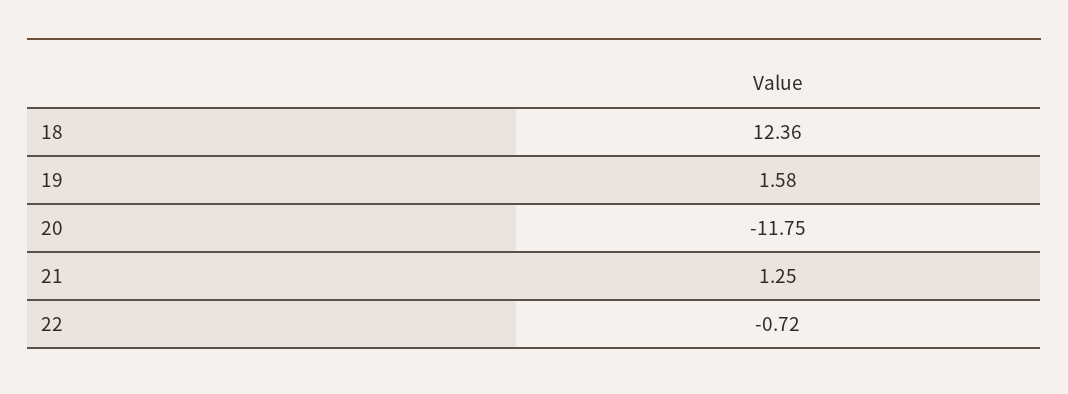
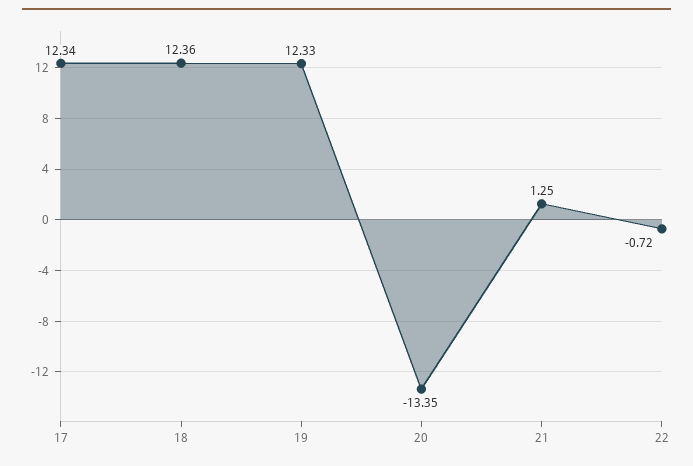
19: 1.58 -> 12.33
20: -11.75 -> -13.35
17: none -> 12.34

